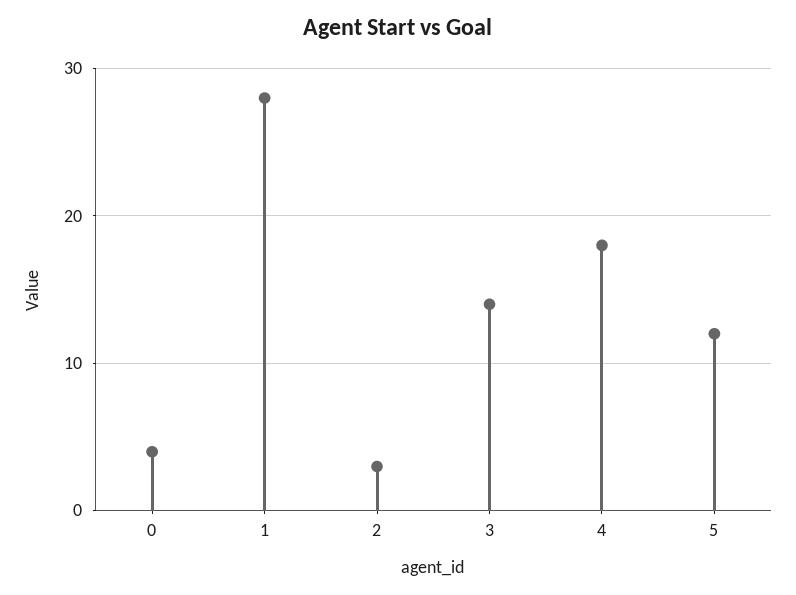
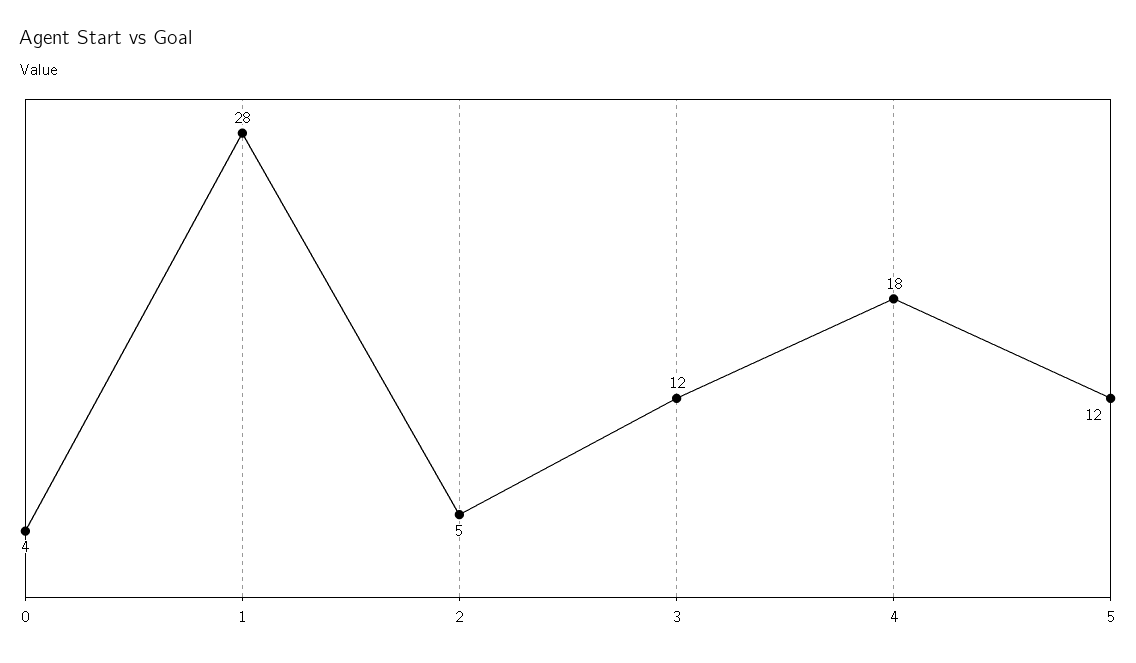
2: 3 -> 5
3: 14 -> 12

